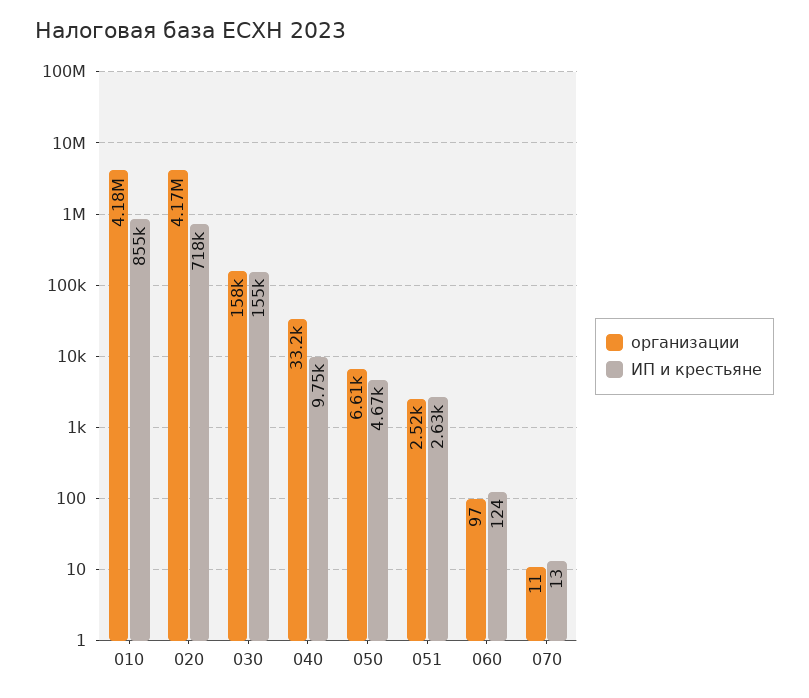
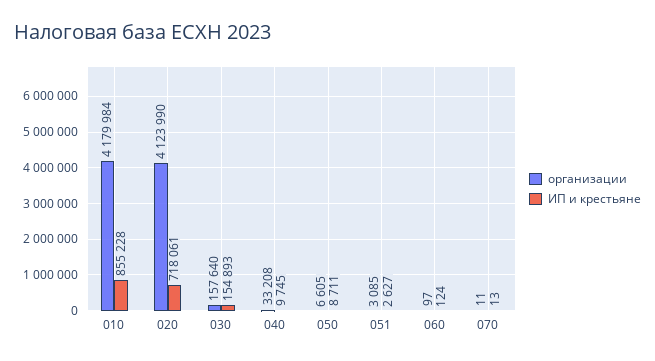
организации, 020: 4170000 -> 4123990
ИП и крестьяне, 050: 4670 -> 8711
организации, 051: 2520 -> 3085

